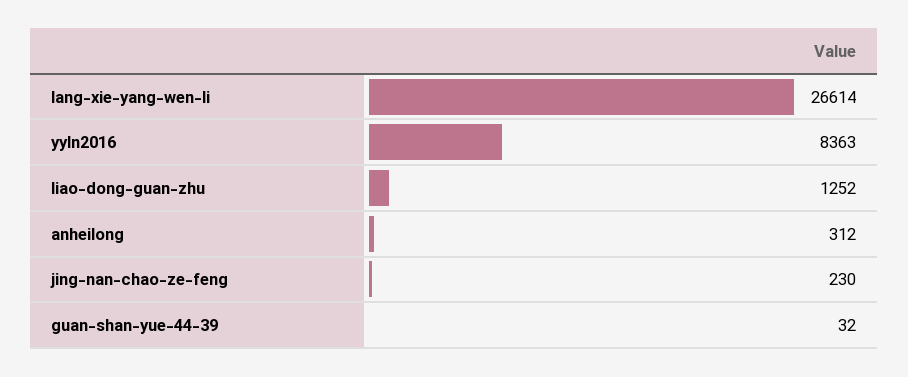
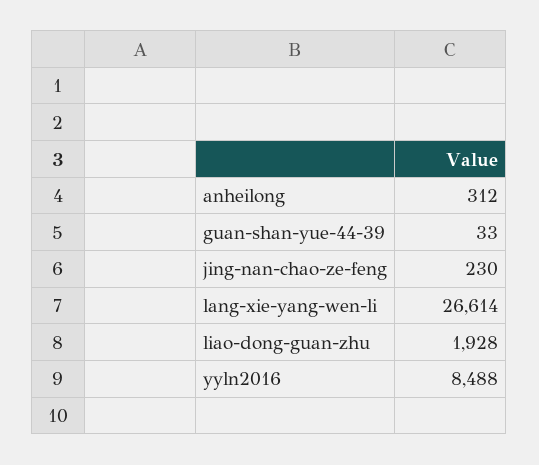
yyln2016: 8363 -> 8488
liao-dong-guan-zhu: 1252 -> 1928
guan-shan-yue-44-39: 32 -> 33

